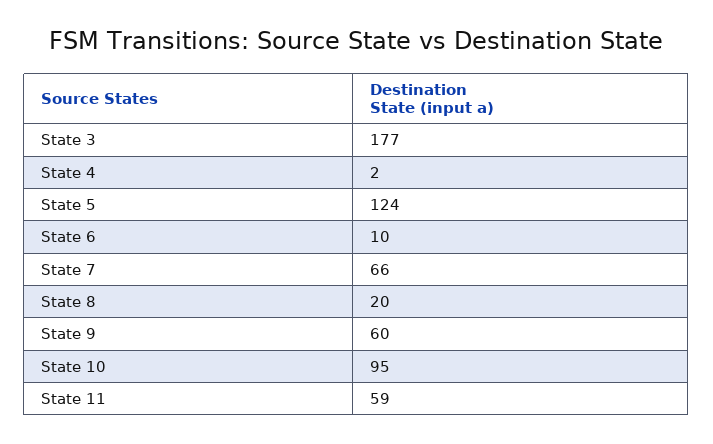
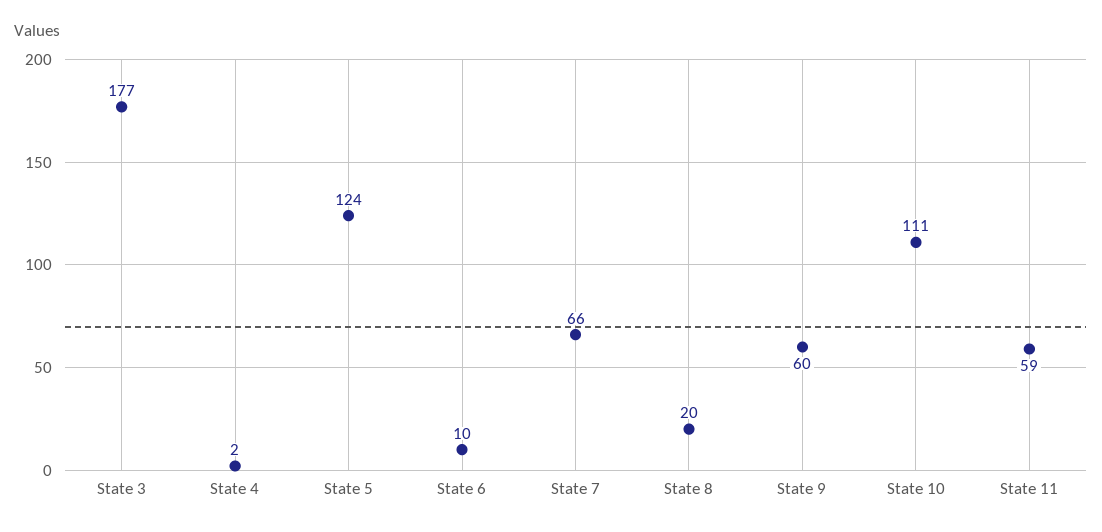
State 10: 95 -> 111

